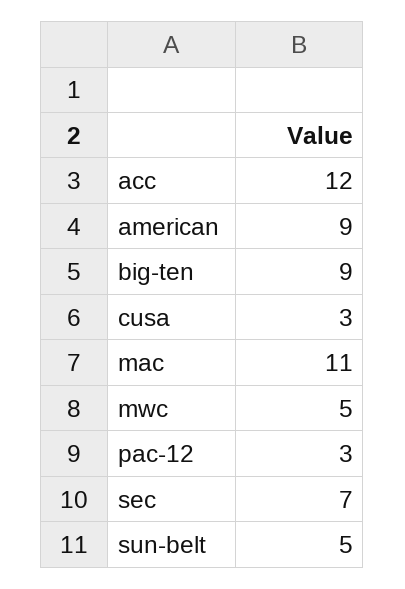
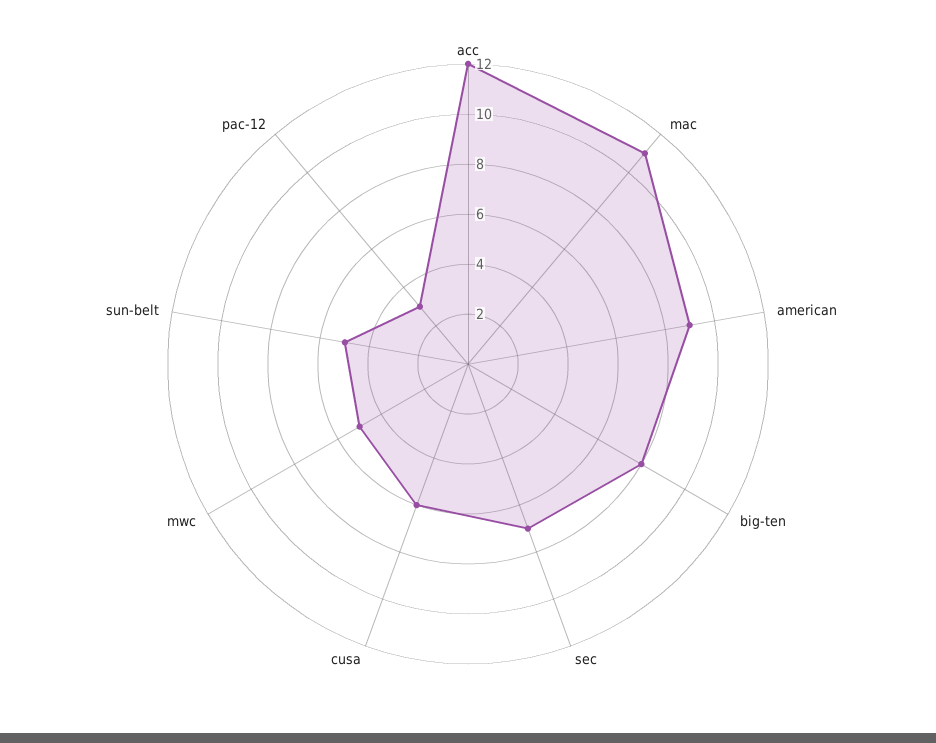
big-ten: 9 -> 8
cusa: 3 -> 6

